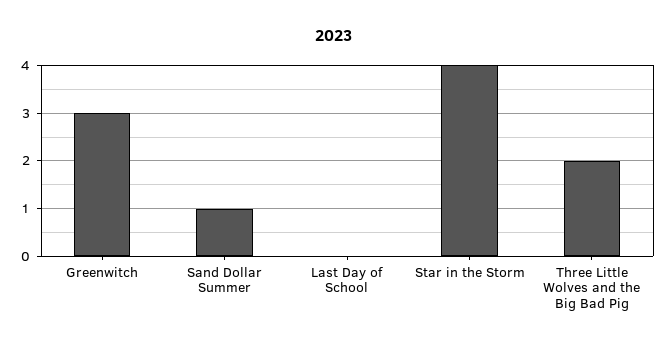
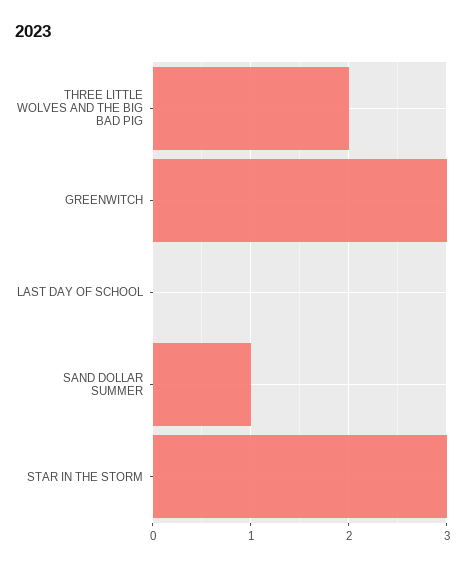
Star in the Storm: 4 -> 3

